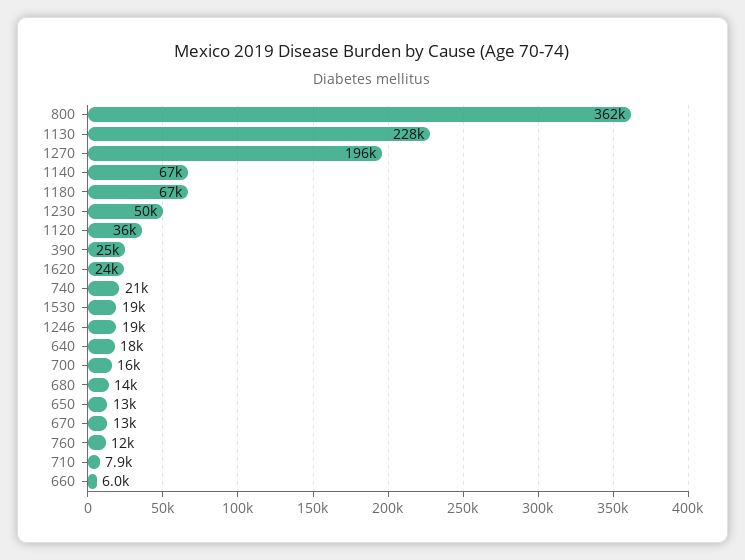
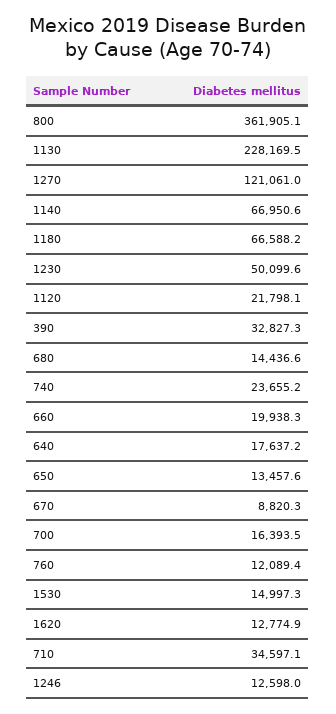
1270: 196000 -> 121061
1120: 36000 -> 21798.1
390: 25000 -> 32827.3
1620: 24000 -> 12774.9
740: 21000 -> 23655.2
1530: 19000 -> 14997.3
1246: 19000 -> 12598
670: 13000 -> 8820.3
710: 7900 -> 34597.1
660: 6000 -> 19938.3

